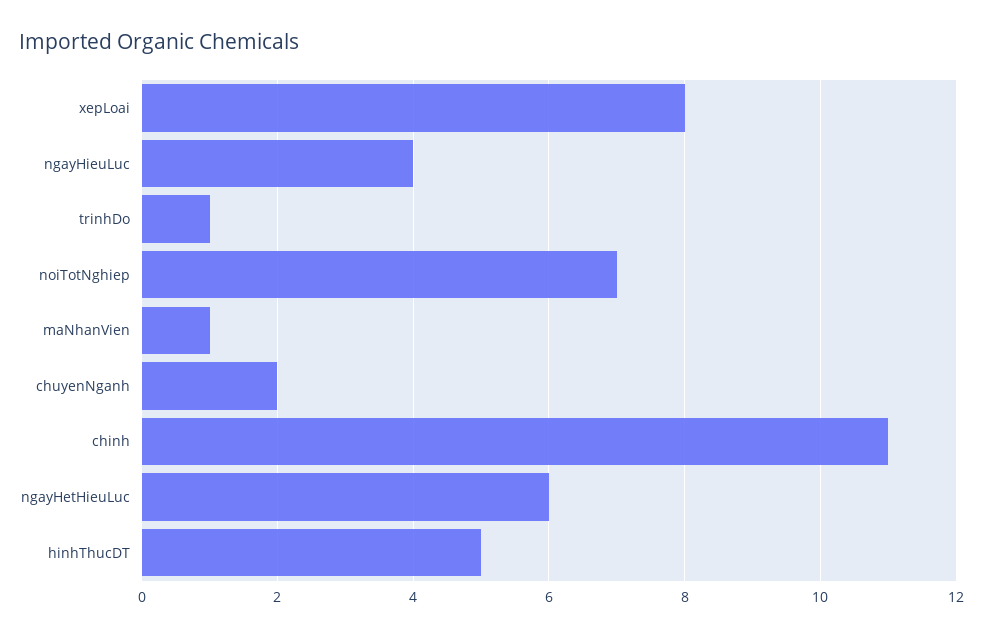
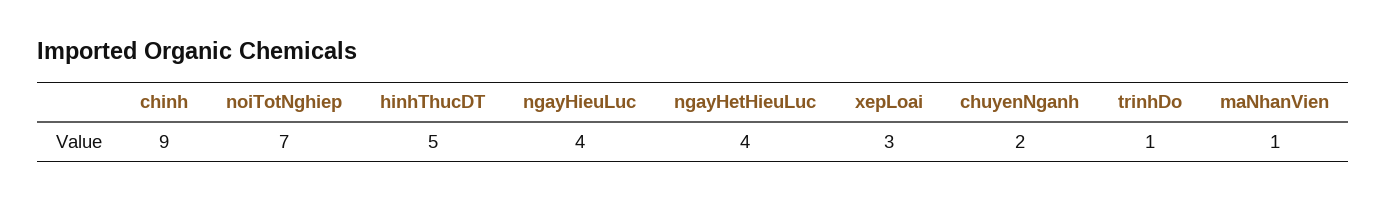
xepLoai: 8 -> 3
chinh: 11 -> 9
ngayHetHieuLuc: 6 -> 4

